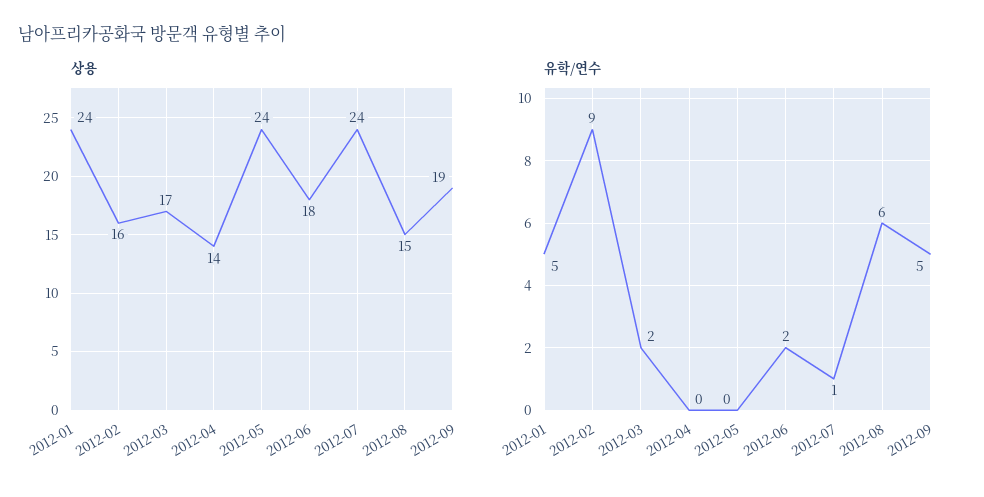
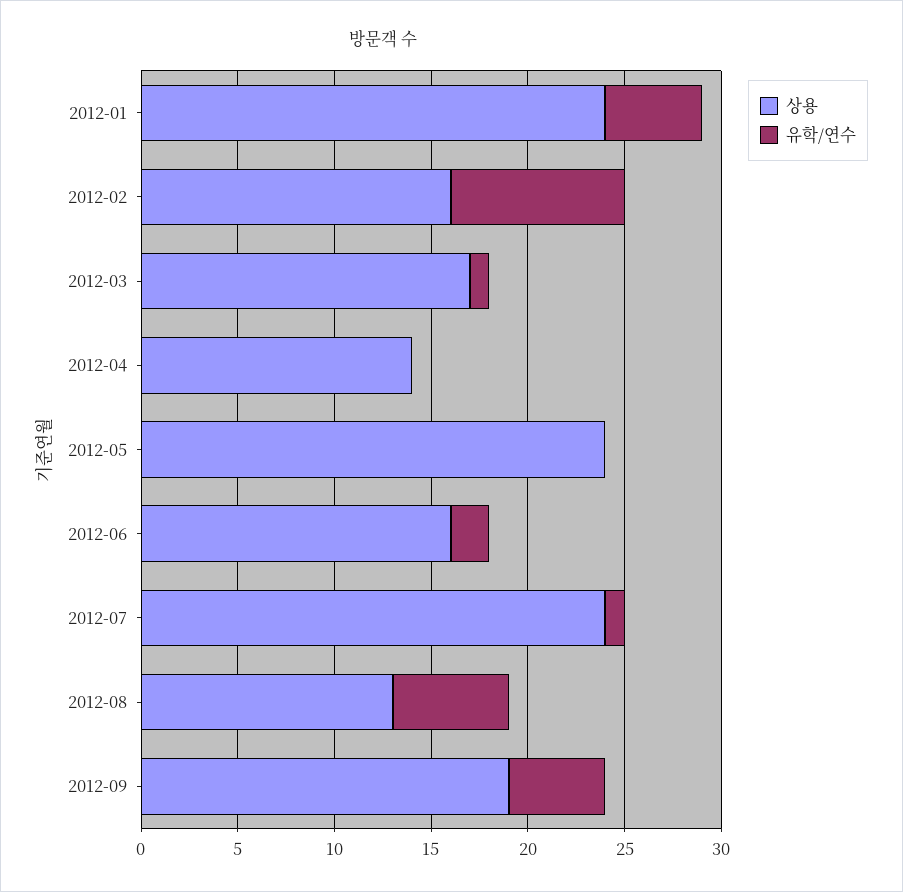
상용, 2012-06: 18 -> 16
상용, 2012-08: 15 -> 13
유학/연수, 2012-03: 2 -> 1

